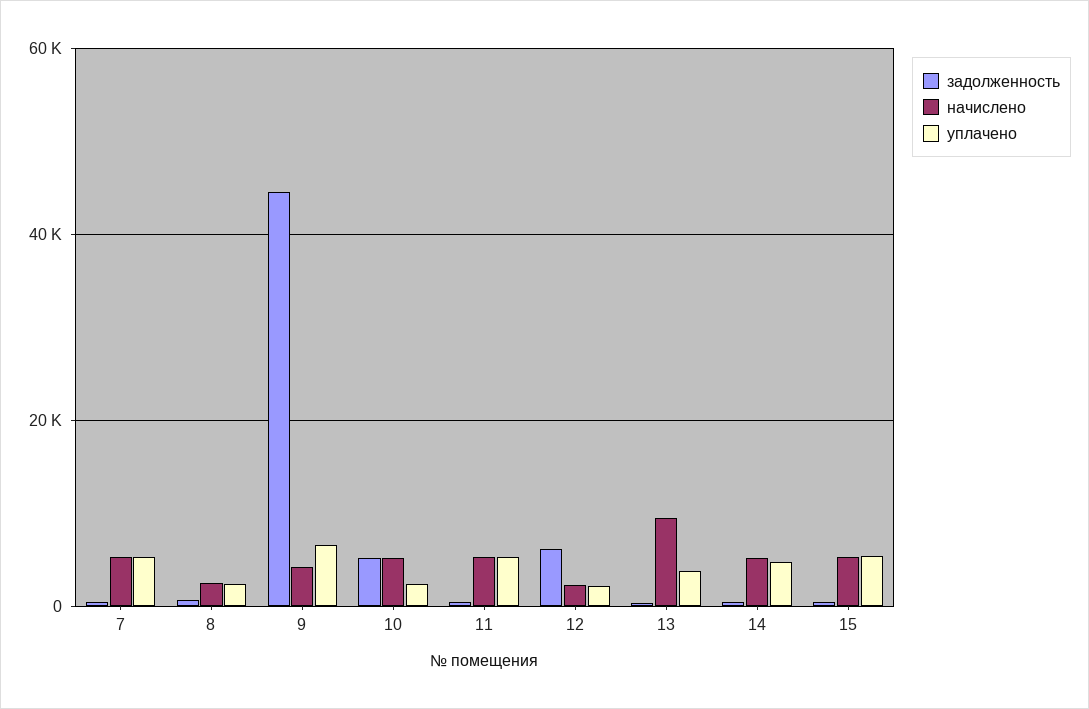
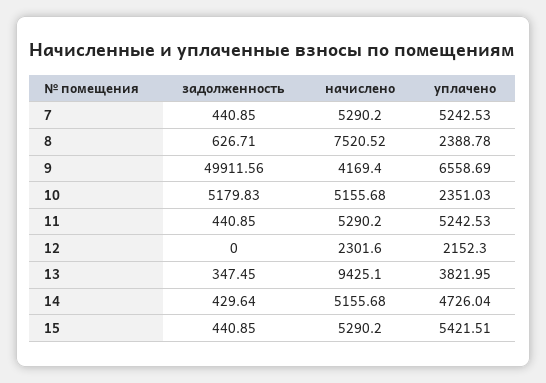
начислено, 8: 2000 -> 7520.52
задолженность, 9: 44000 -> 49911.56
задолженность, 12: 6000 -> 0

